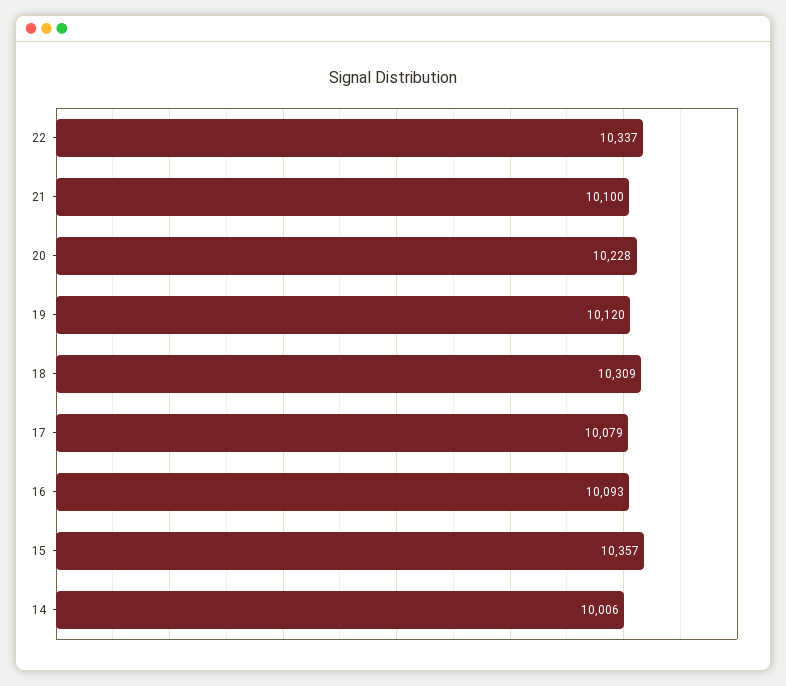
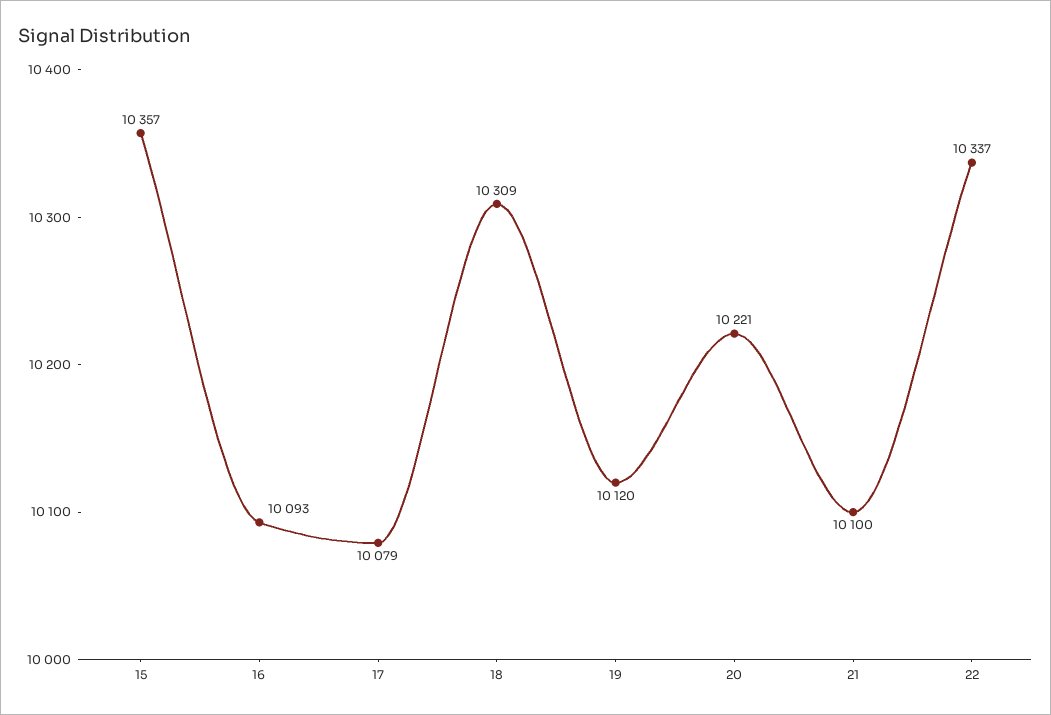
20: 10228 -> 10221
14: 10006 -> none

